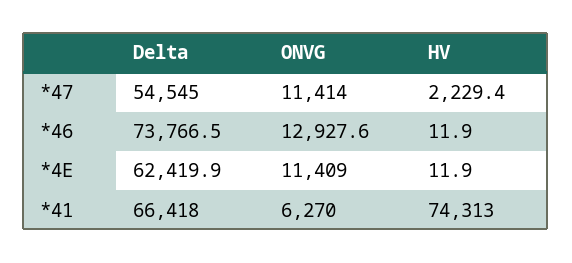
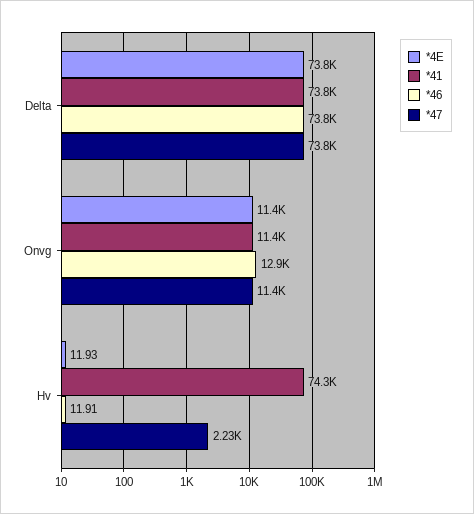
*47, Delta: 54545 -> 73800
*4E, Delta: 62419.9 -> 73800
*41, Delta: 66418 -> 73800
*41, ONVG: 6270 -> 11400

